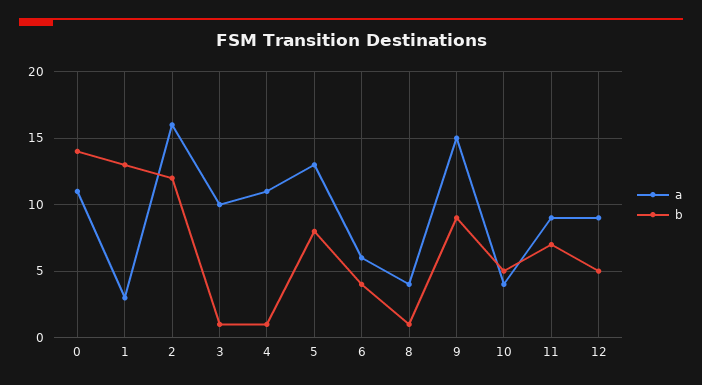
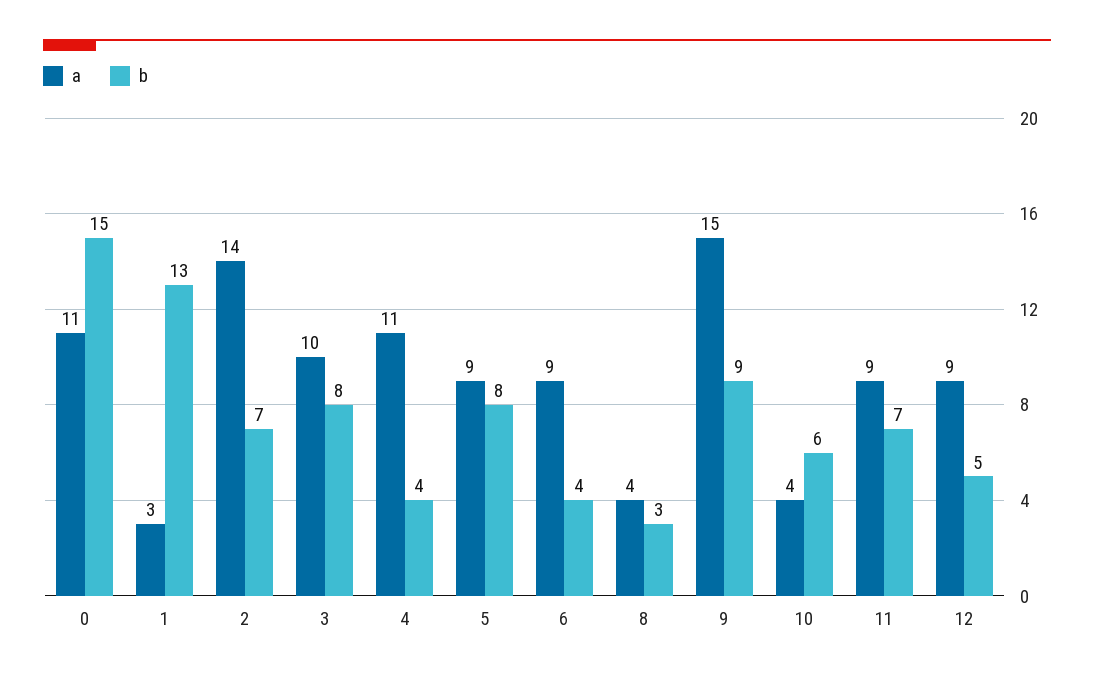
b, 0: 14 -> 15
a, 2: 16 -> 14
b, 2: 12 -> 7
b, 3: 1 -> 8
b, 4: 1 -> 4
a, 5: 13 -> 9
a, 6: 6 -> 9
b, 8: 1 -> 3
b, 10: 5 -> 6

